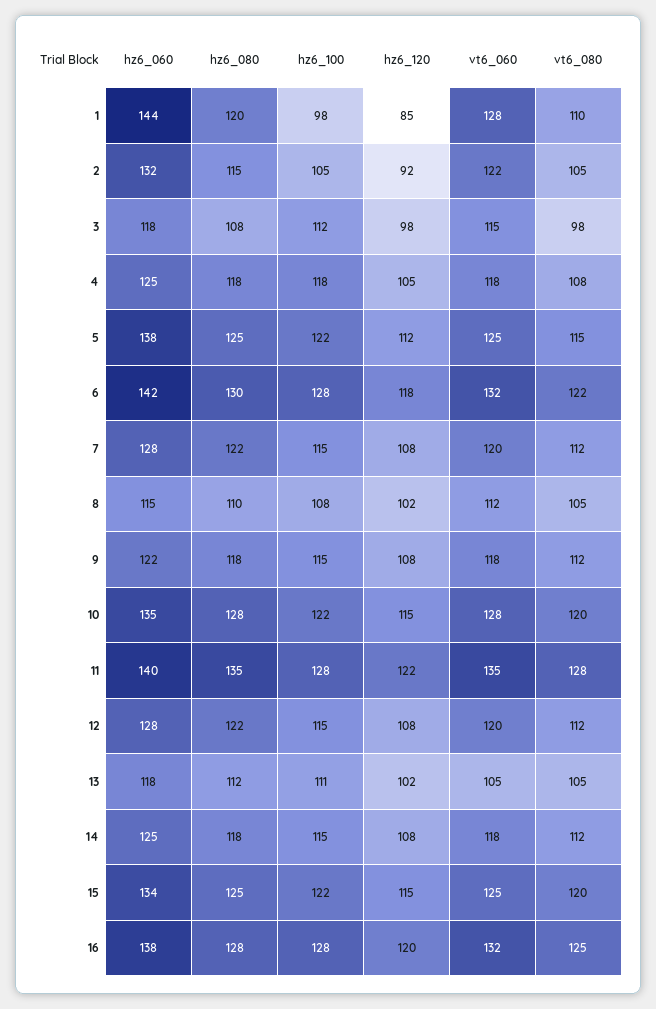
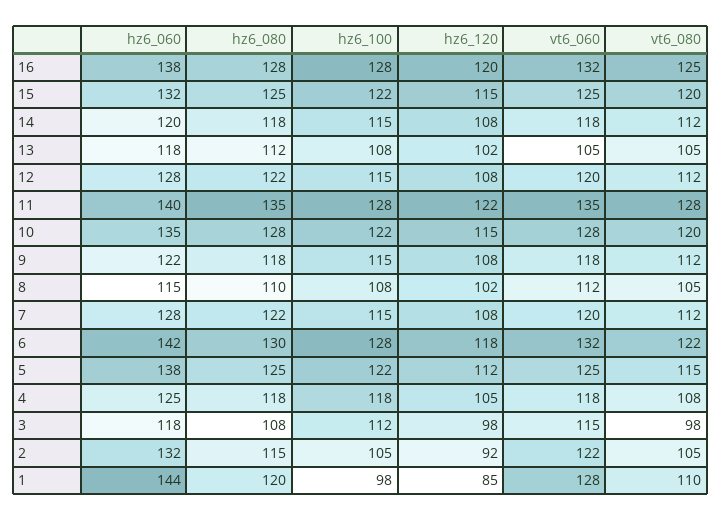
hz6_100, 13: 111 -> 108
hz6_060, 14: 125 -> 120
hz6_060, 15: 134 -> 132

